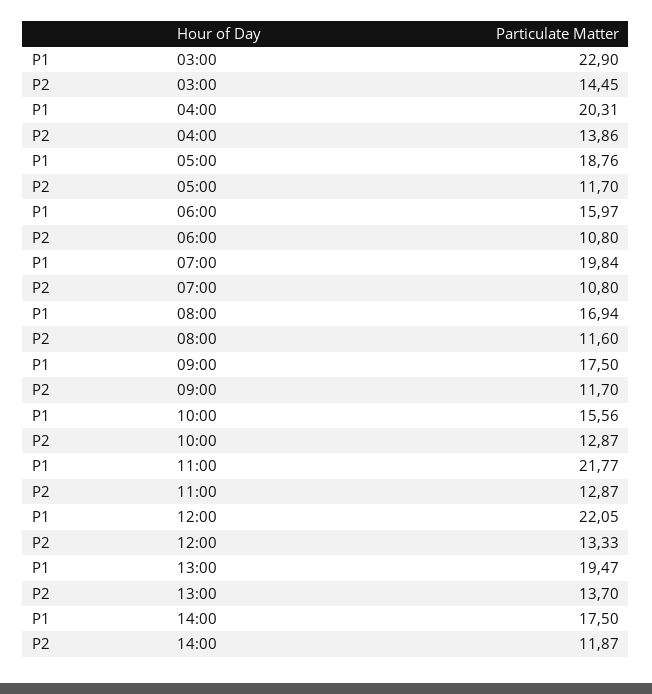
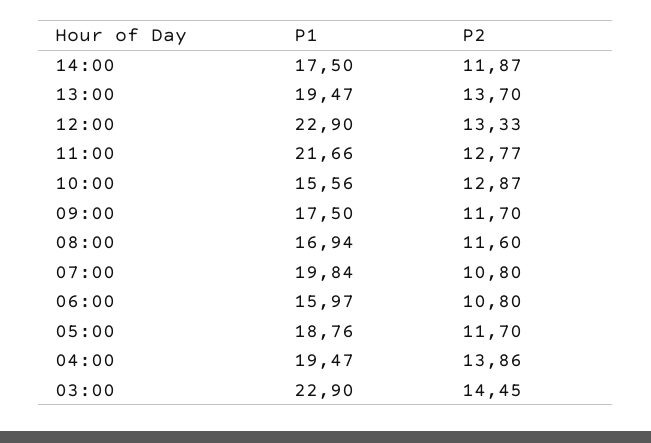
P1, 04:00: 20.31 -> 19.47
P1, 11:00: 21.77 -> 21.66
P2, 11:00: 12.87 -> 12.77
P1, 12:00: 22.05 -> 22.9

